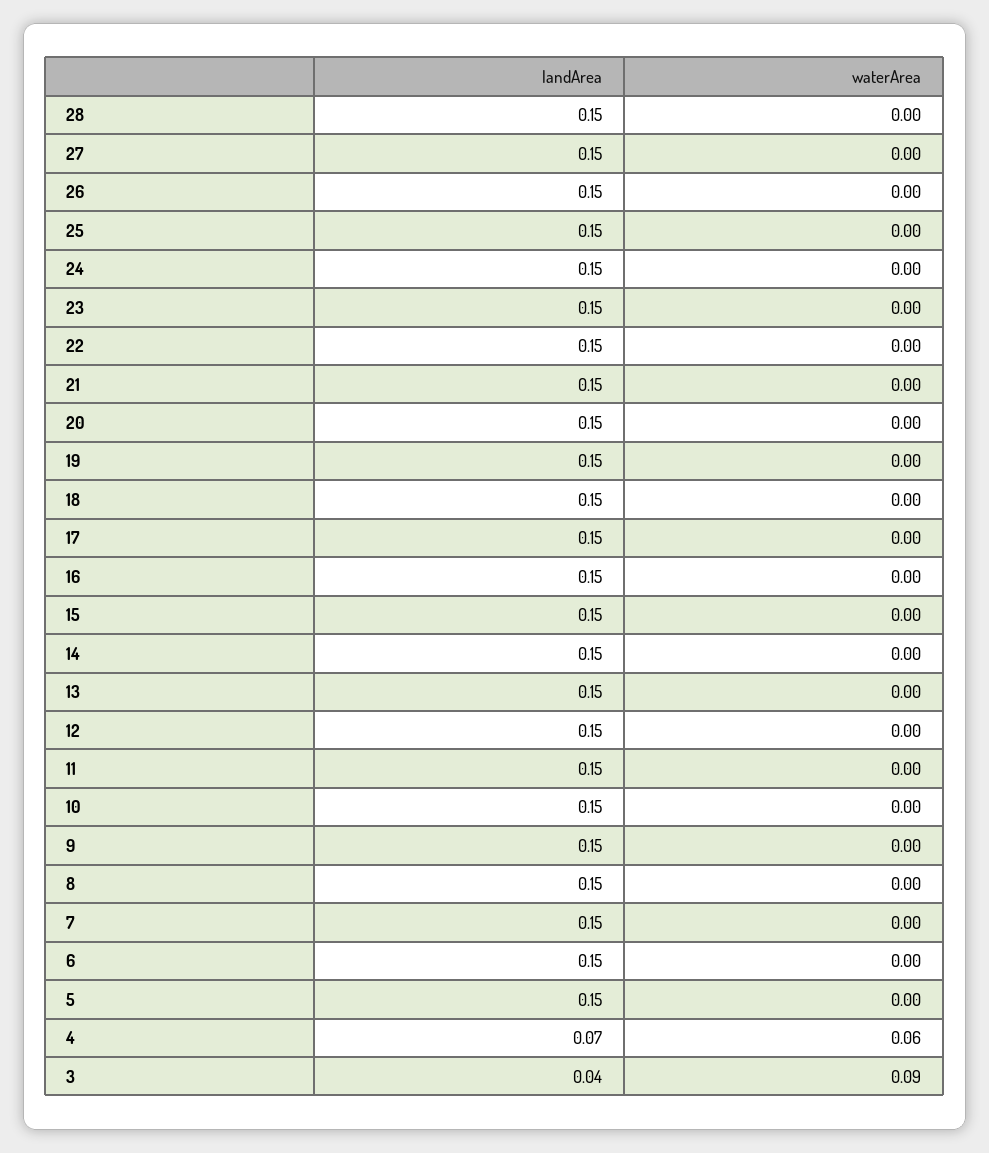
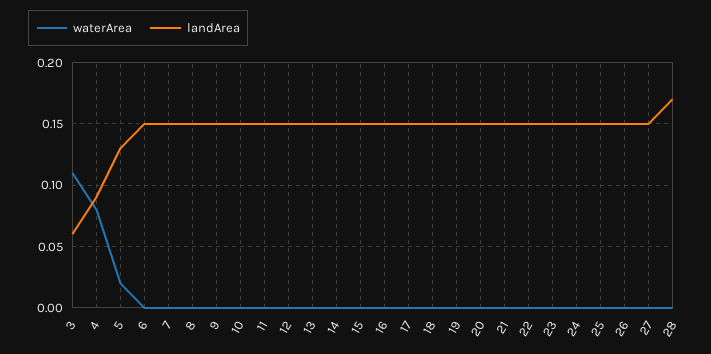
landArea, 28: 0.15 -> 0.17
landArea, 5: 0.15 -> 0.13
waterArea, 5: 0 -> 0.02
landArea, 4: 0.07 -> 0.09
waterArea, 4: 0.06 -> 0.08
landArea, 3: 0.04 -> 0.06
waterArea, 3: 0.09 -> 0.11

